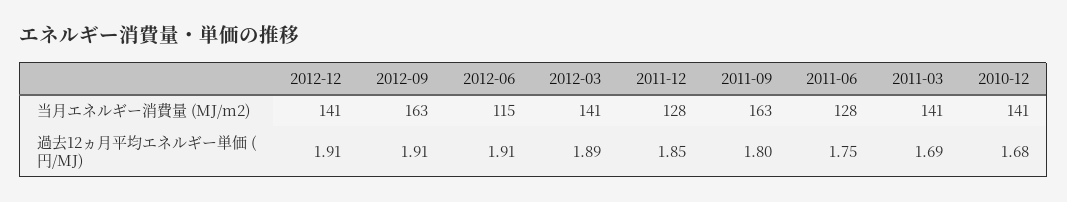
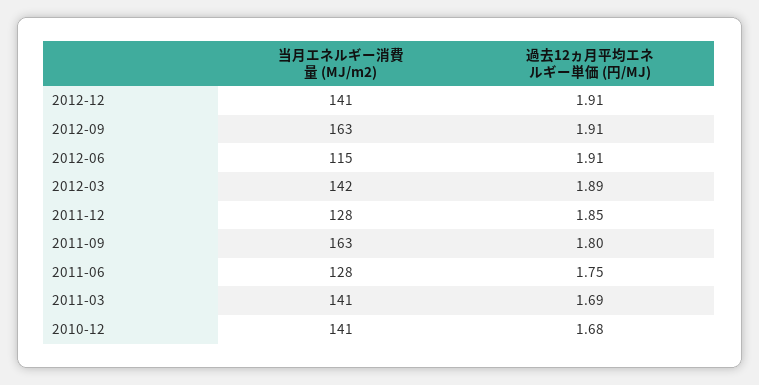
2012-03, 当月エネルギー消費量 (MJ/m2): 141 -> 142

